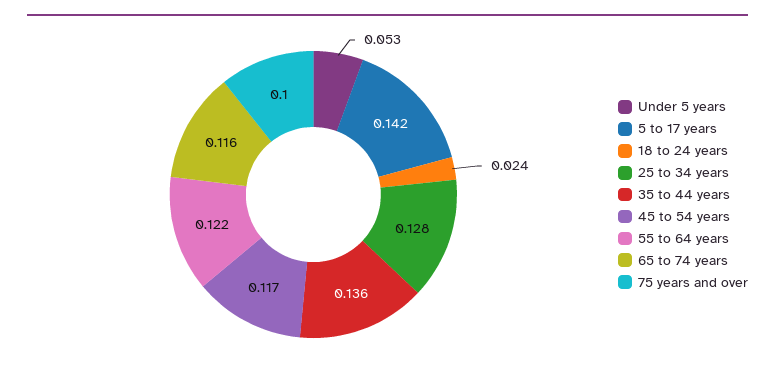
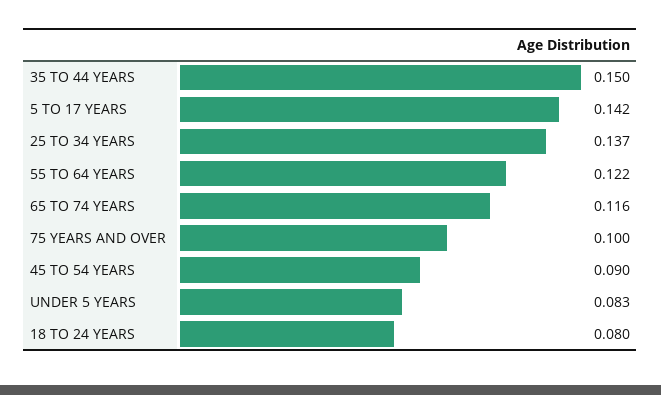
Under 5 years: 0.053 -> 0.083
18 to 24 years: 0.024 -> 0.08
25 to 34 years: 0.128 -> 0.137
35 to 44 years: 0.136 -> 0.15
45 to 54 years: 0.117 -> 0.09

